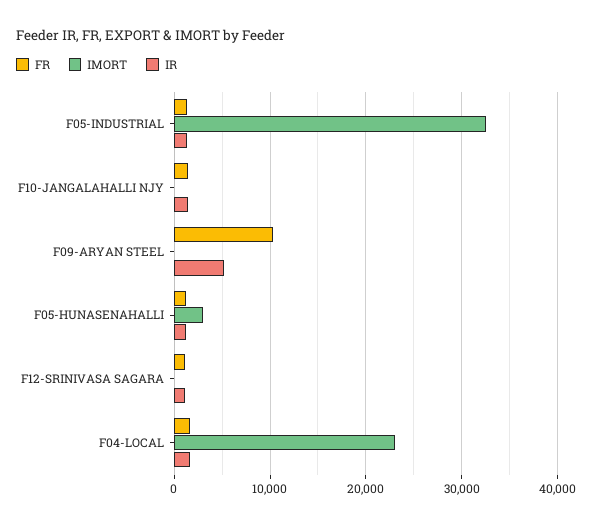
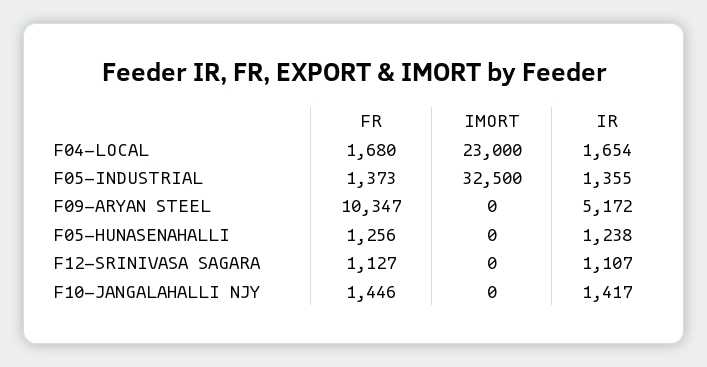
IMORT, F05-HUNASENAHALLI: 3000 -> 0

